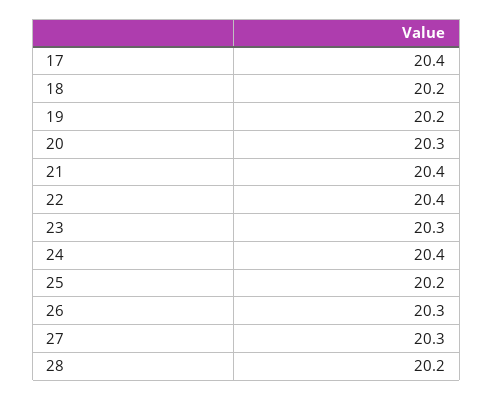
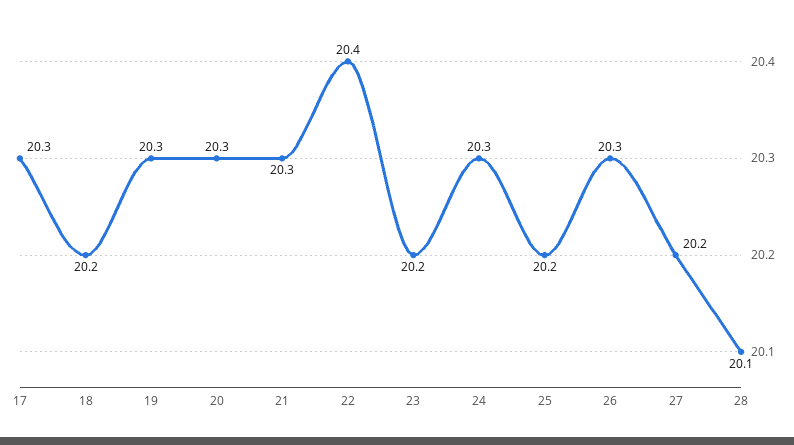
17: 20.4 -> 20.3
19: 20.2 -> 20.3
21: 20.4 -> 20.3
23: 20.3 -> 20.2
24: 20.4 -> 20.3
27: 20.3 -> 20.2
28: 20.2 -> 20.1

